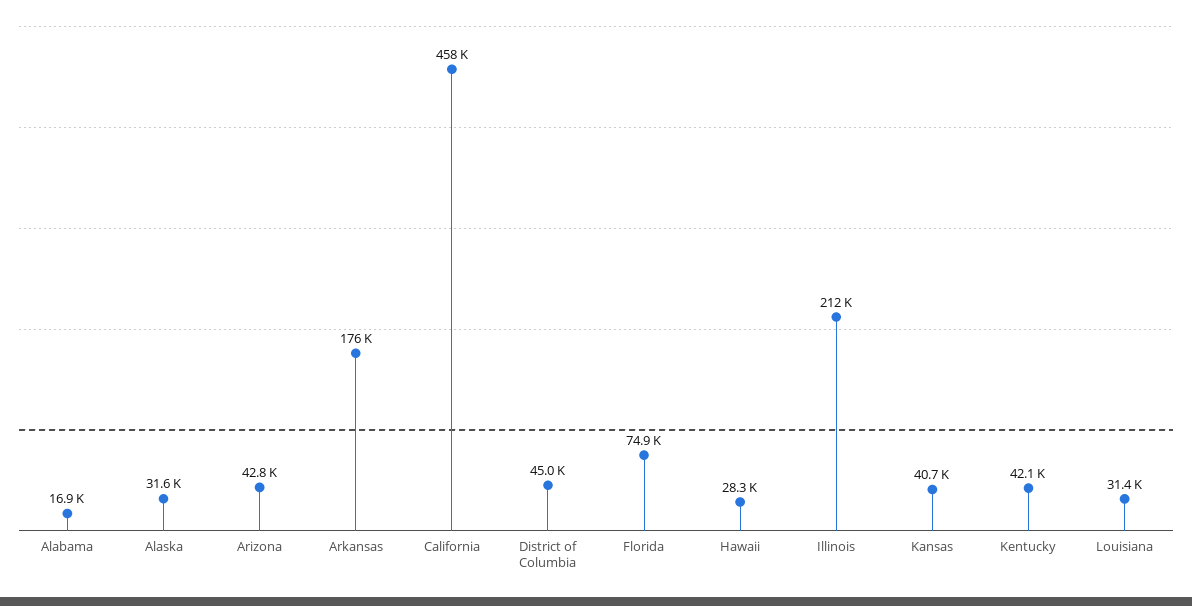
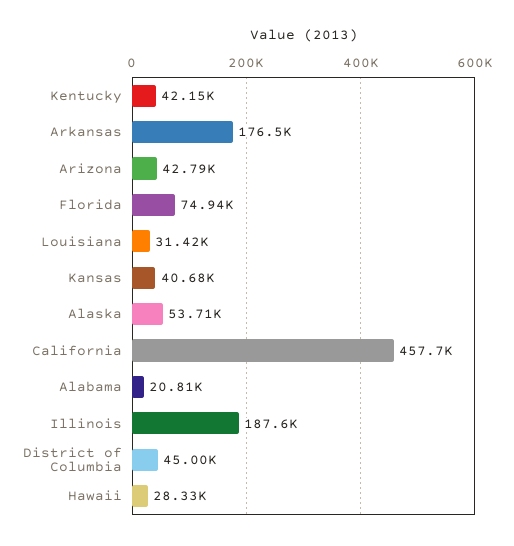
Alabama: 16900 -> 20810
Alaska: 31600 -> 53710
Illinois: 212000 -> 187600

